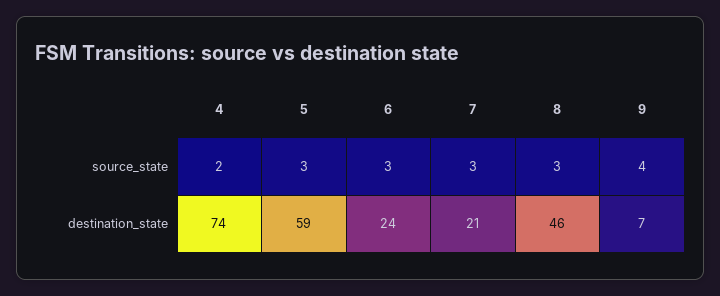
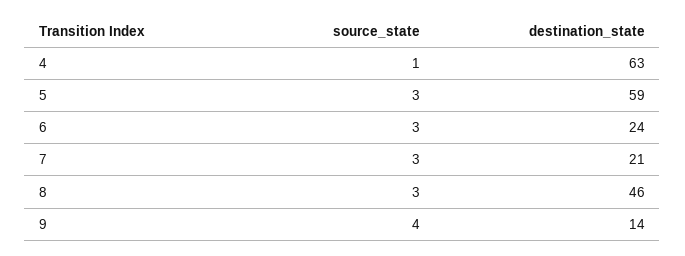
4, source_state: 2 -> 1
4, destination_state: 74 -> 63
9, destination_state: 7 -> 14

